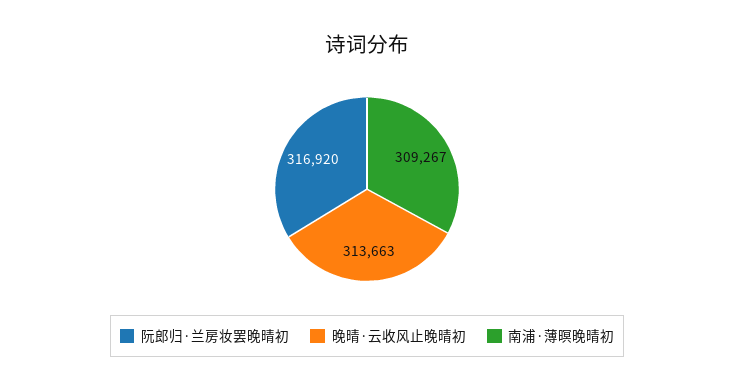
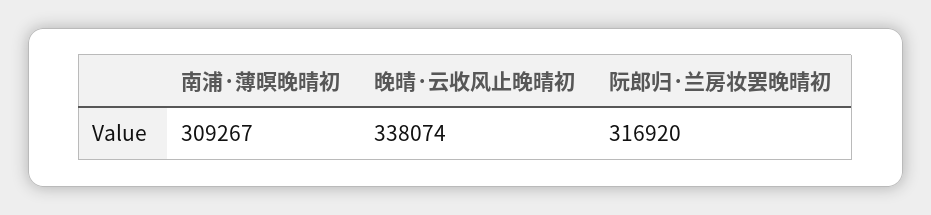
晚晴·云收风止晚晴初: 313663 -> 338074

